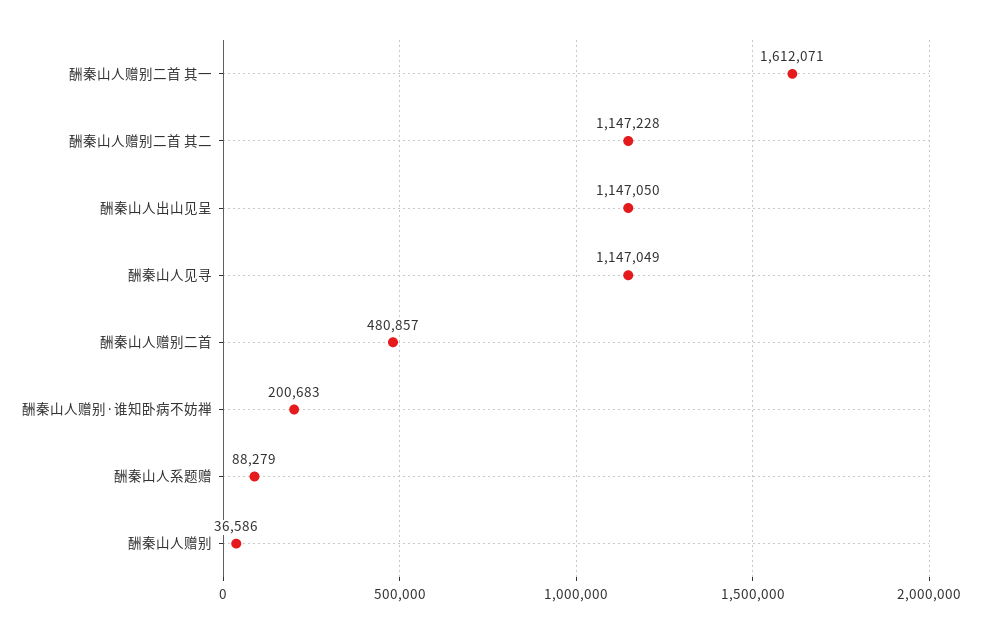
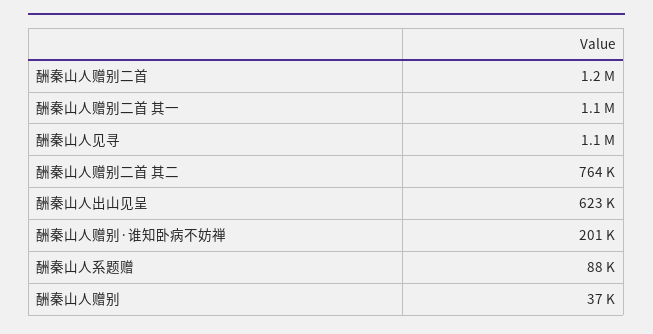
酬秦山人赠别二首 其一: 1612071 -> 1100000
酬秦山人赠别二首 其二: 1147228 -> 764000
酬秦山人出山见呈: 1147050 -> 623000
酬秦山人赠别二首: 480857 -> 1200000

